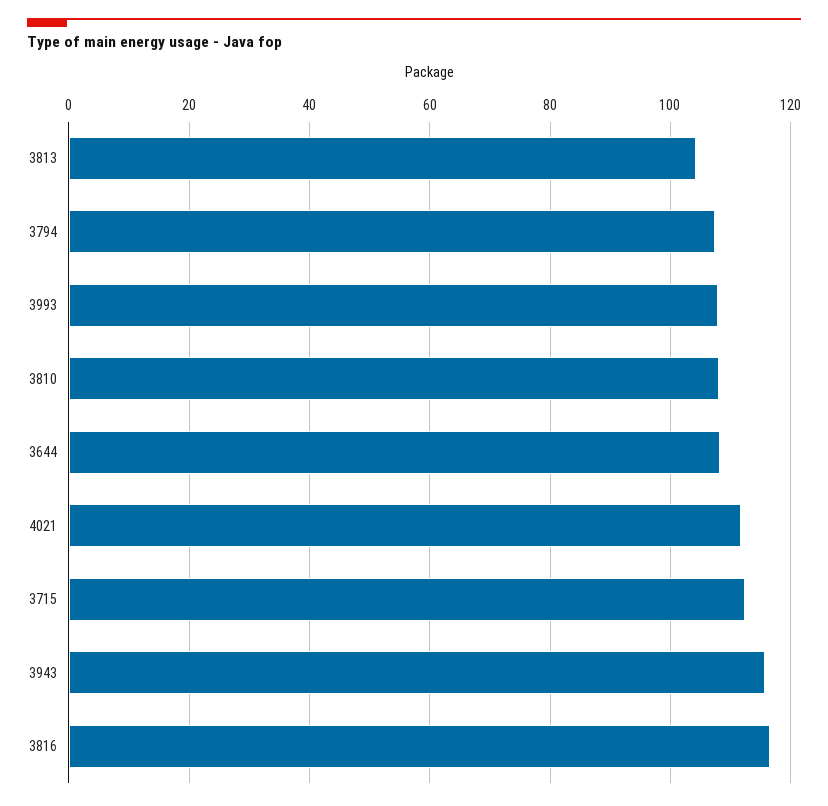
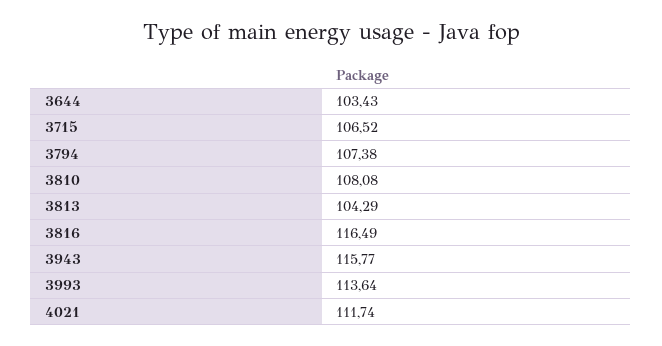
3993: 108 -> 113.64
3644: 108 -> 103.43
3715: 112 -> 106.52

